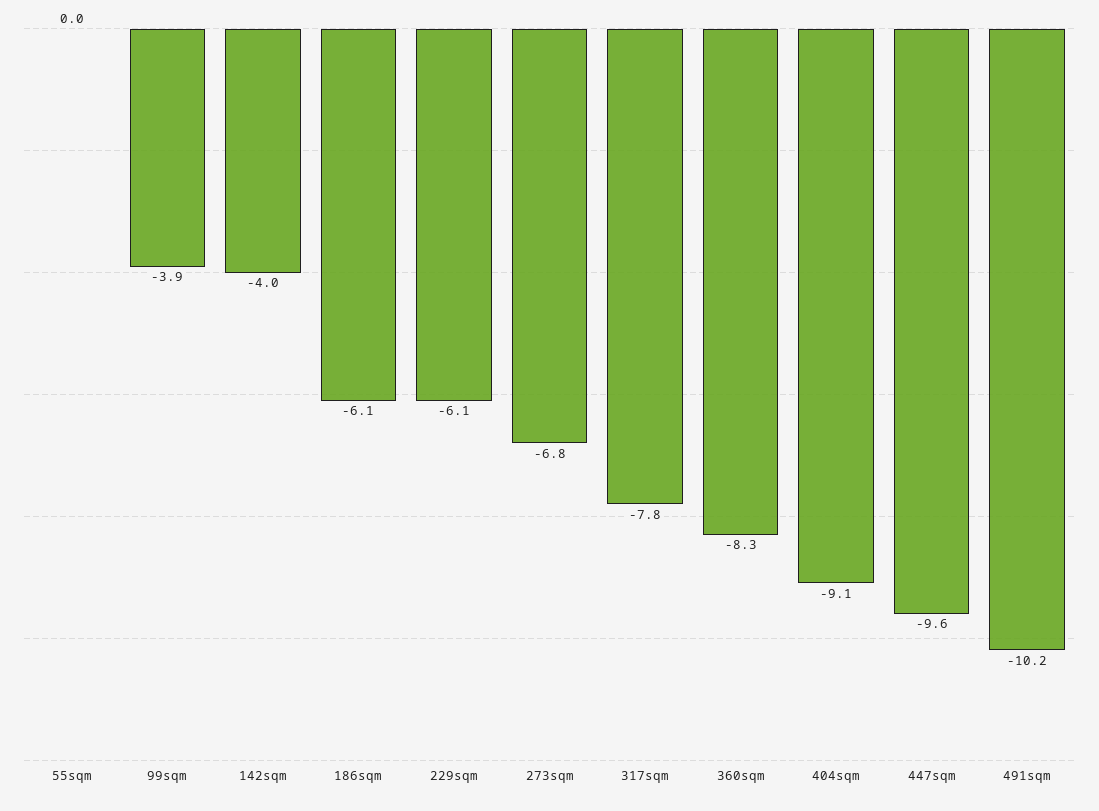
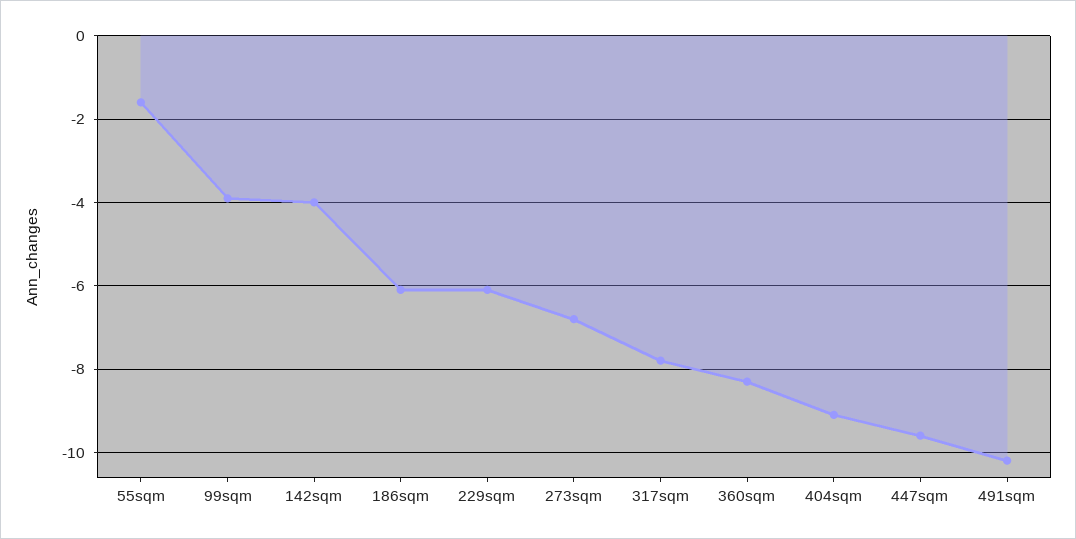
55sqm: 0 -> -1.5

